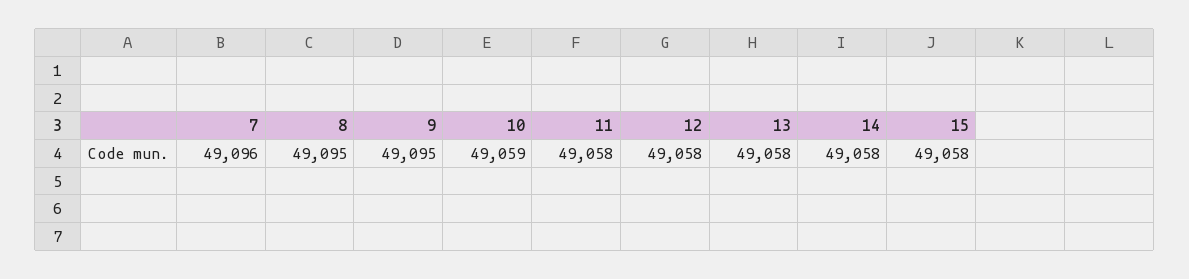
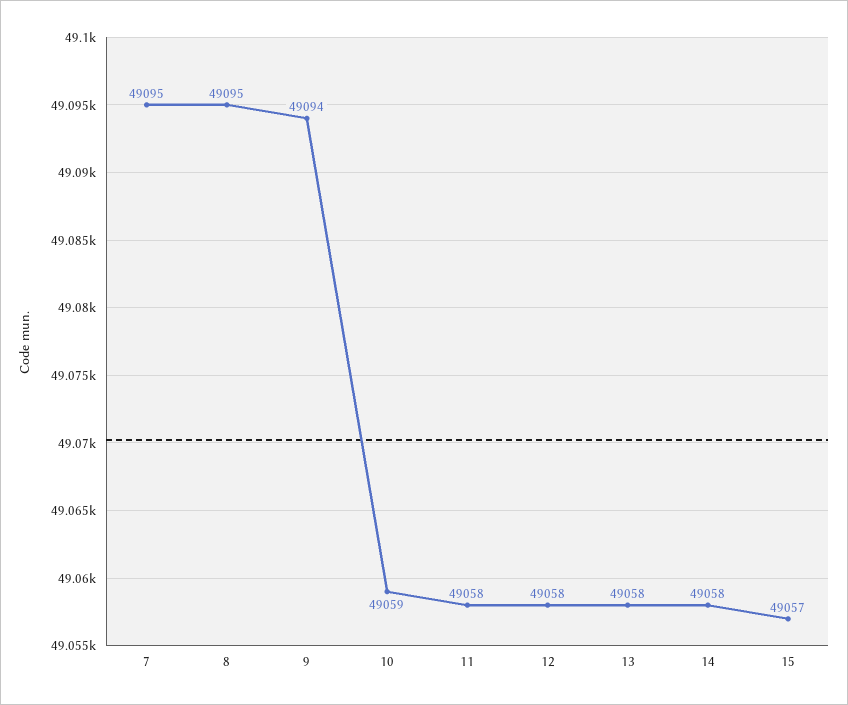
7: 49096 -> 49095
9: 49095 -> 49094
15: 49058 -> 49057

